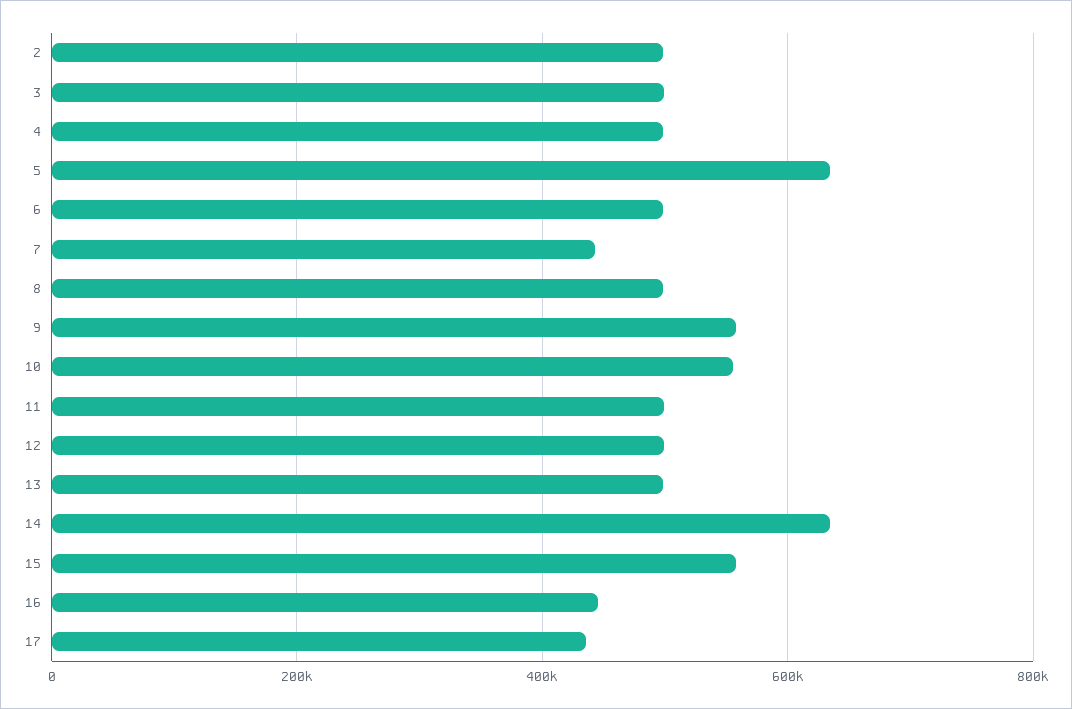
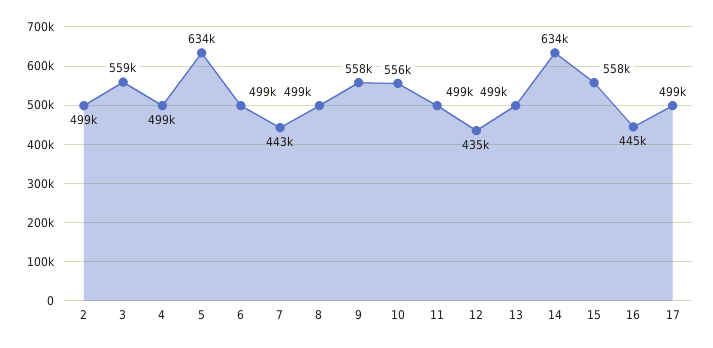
3: 500000 -> 559000
12: 500000 -> 435000
17: 440000 -> 499000

